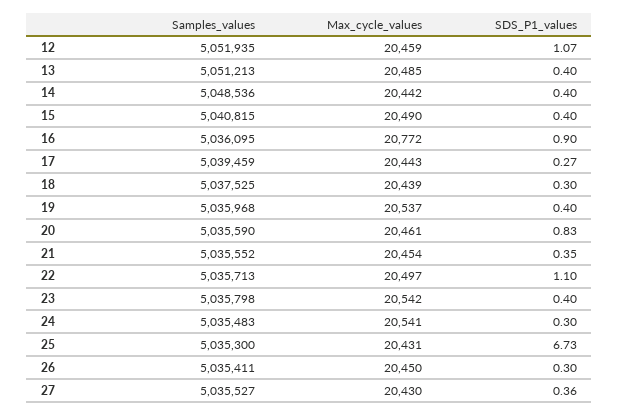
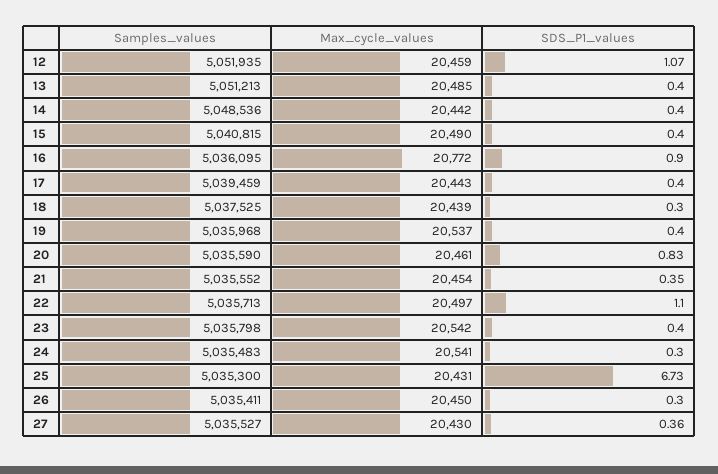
SDS_P1_values, 17: 0.27 -> 0.4

